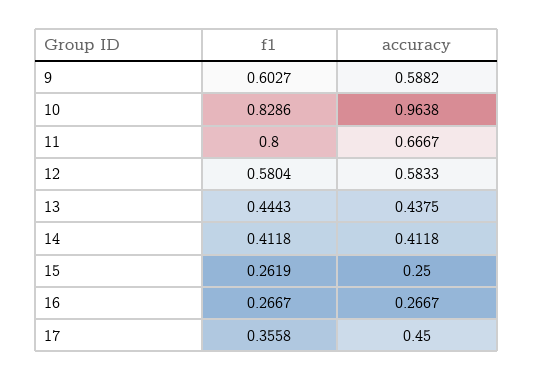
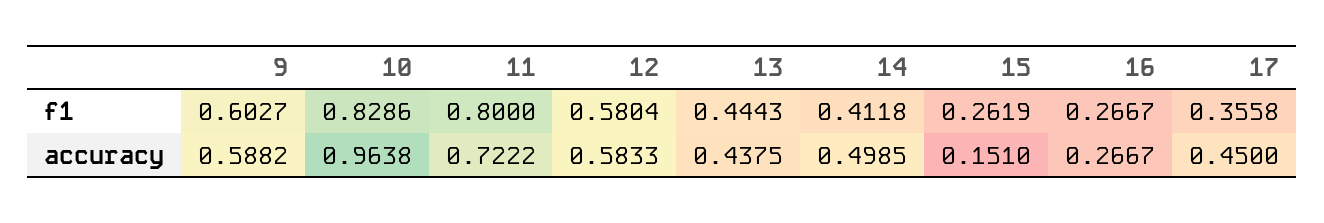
accuracy, 11: 0.6667 -> 0.7222
accuracy, 14: 0.4118 -> 0.4985
accuracy, 15: 0.25 -> 0.151

